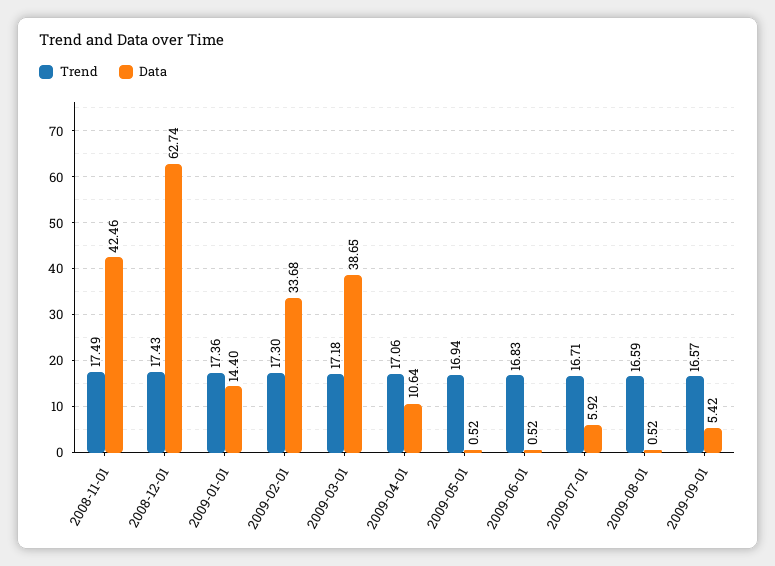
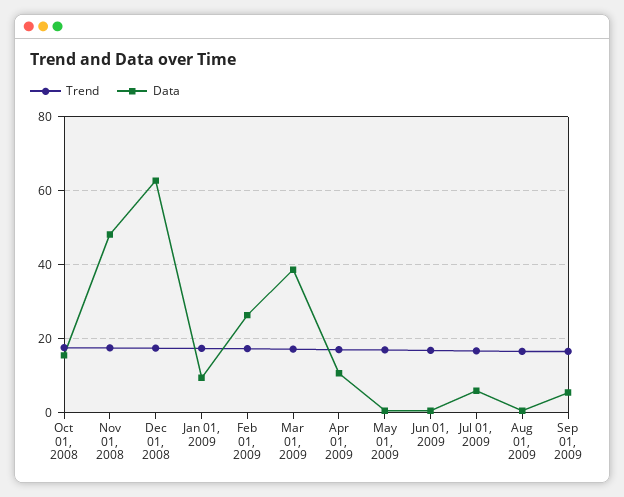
Data, 2008-11-01: 42.46 -> 48
Data, 2009-01-01: 14.4 -> 10
Data, 2009-02-01: 33.68 -> 26
Trend, Oct 01, 2008: none -> 18
Data, Oct 01, 2008: none -> 16

